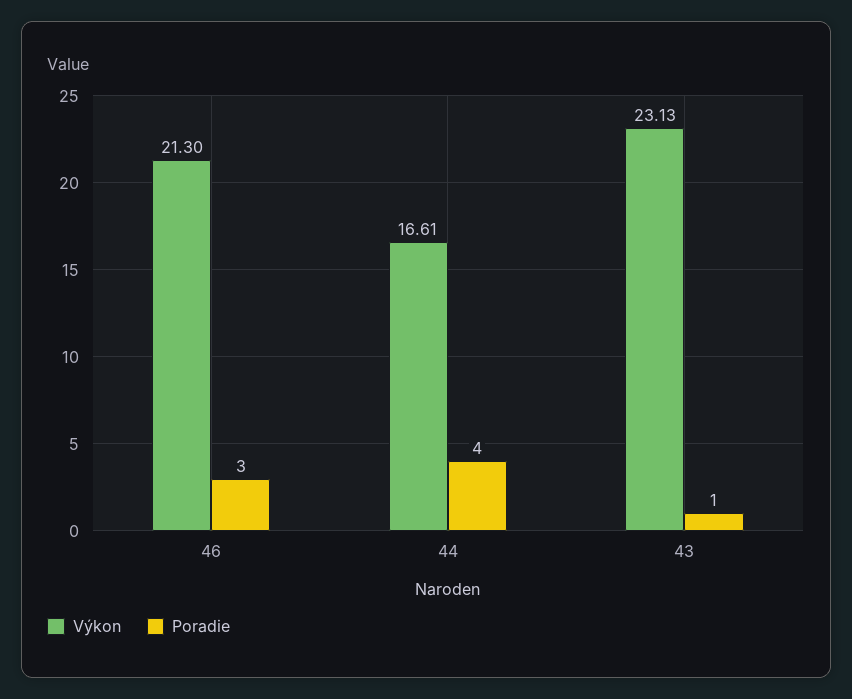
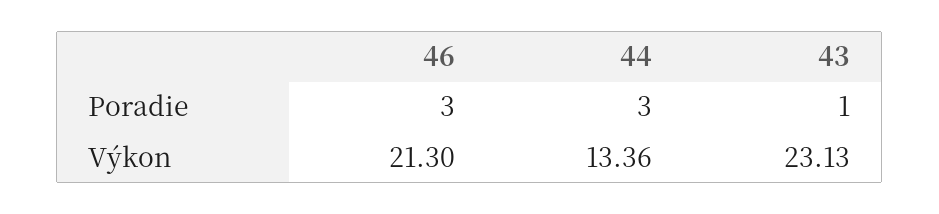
Výkon, 44: 16.61 -> 13.36
Poradie, 44: 4 -> 3

